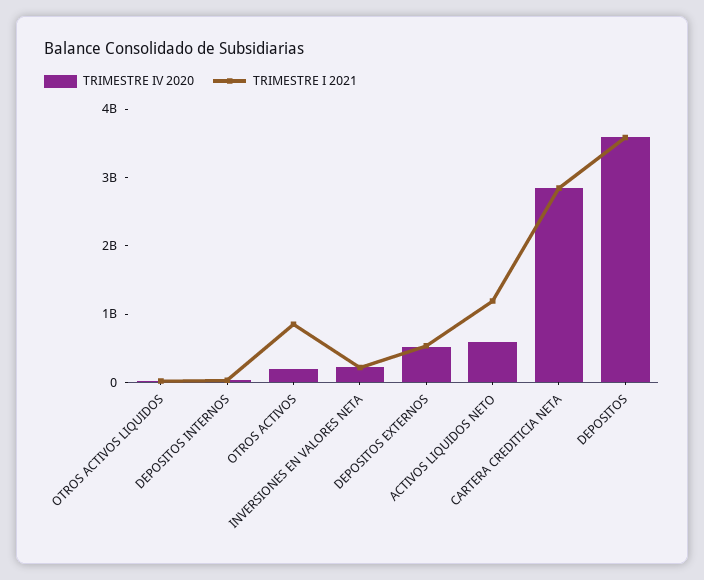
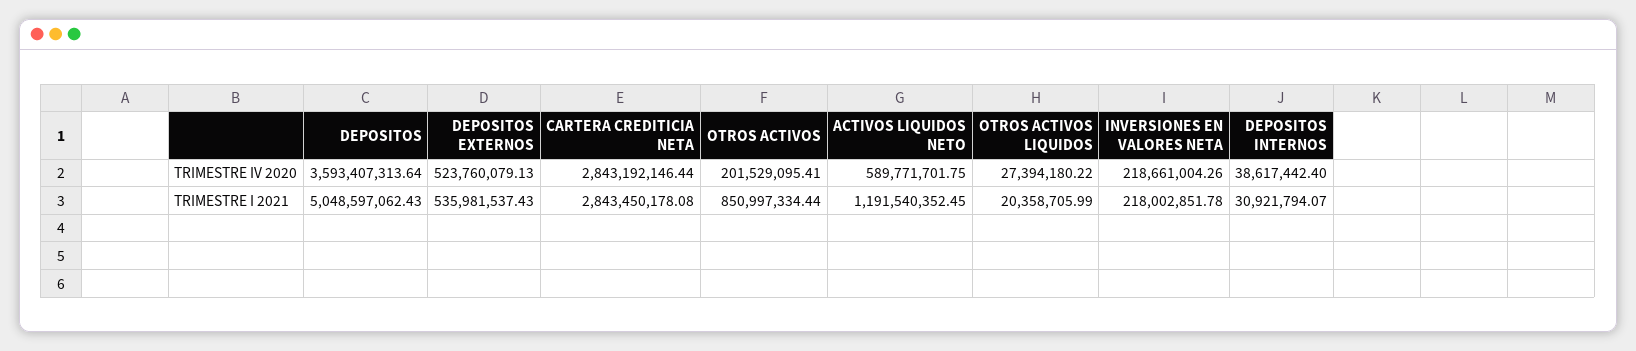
TRIMESTRE I 2021, DEPOSITOS: 3600000000 -> 5048597062.43

